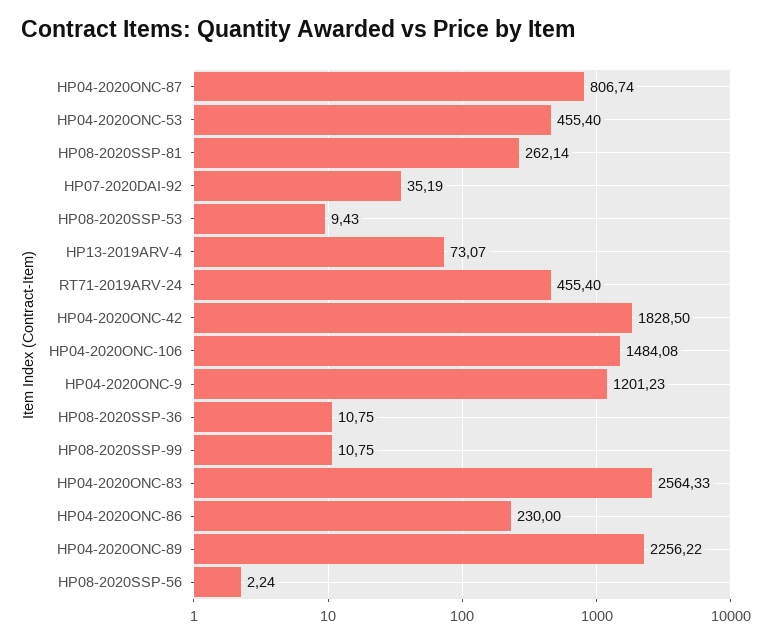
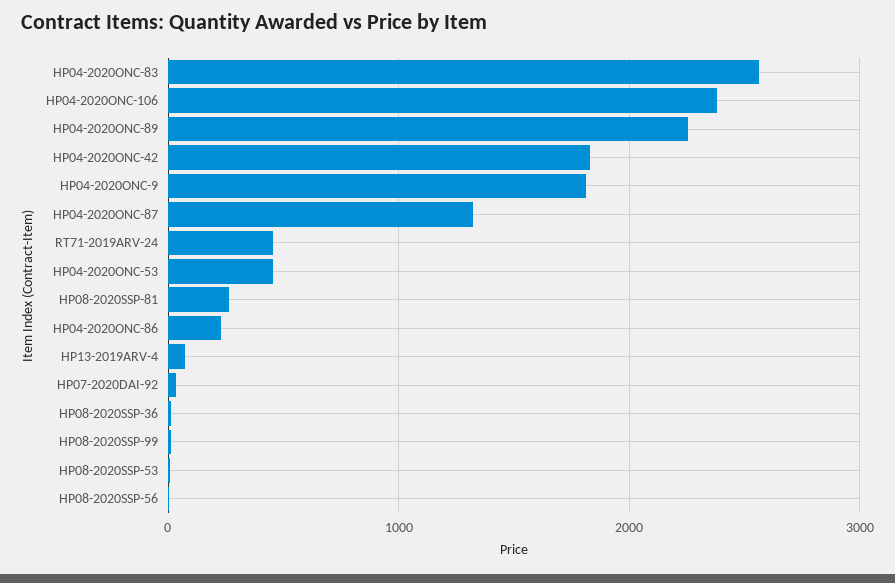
HP04-2020ONC-87: 806.74 -> 1300
HP04-2020ONC-106: 1484.08 -> 2400
HP04-2020ONC-9: 1201.23 -> 1800

